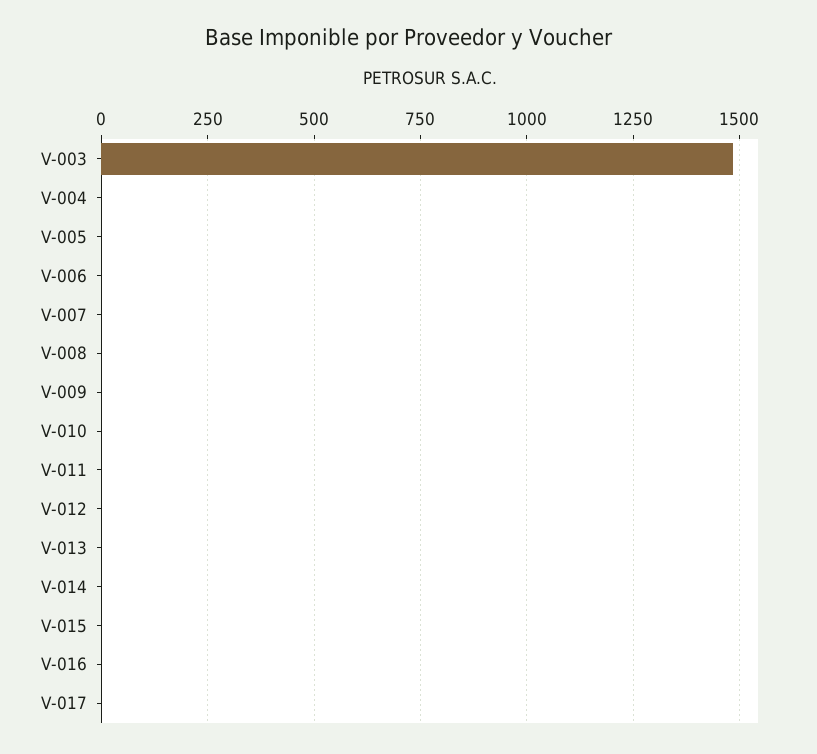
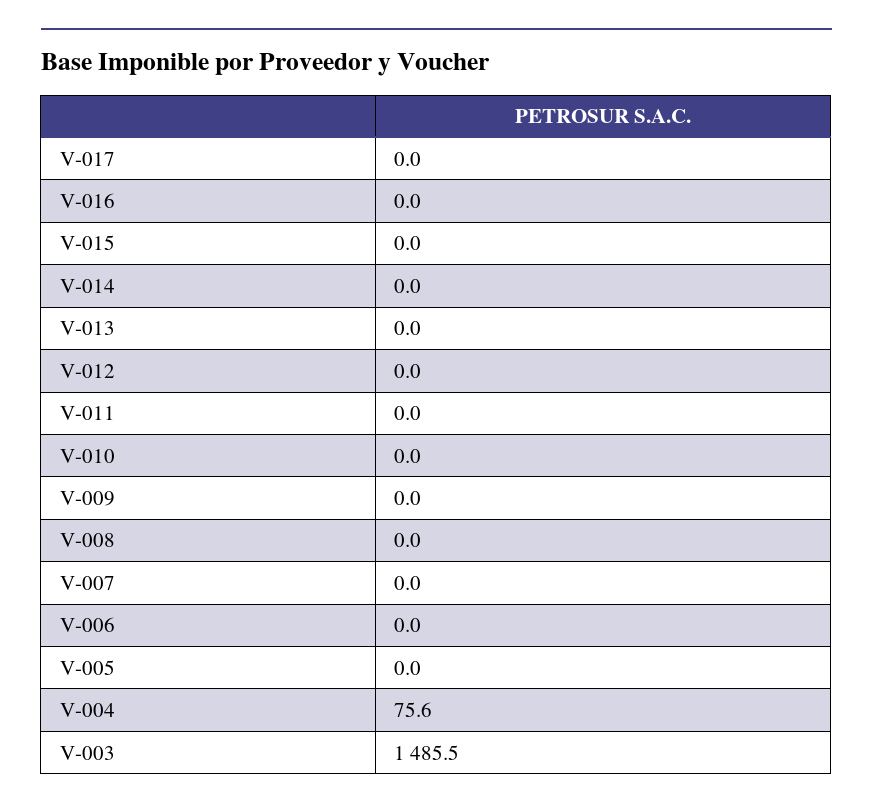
V-004: 0 -> 75.6

